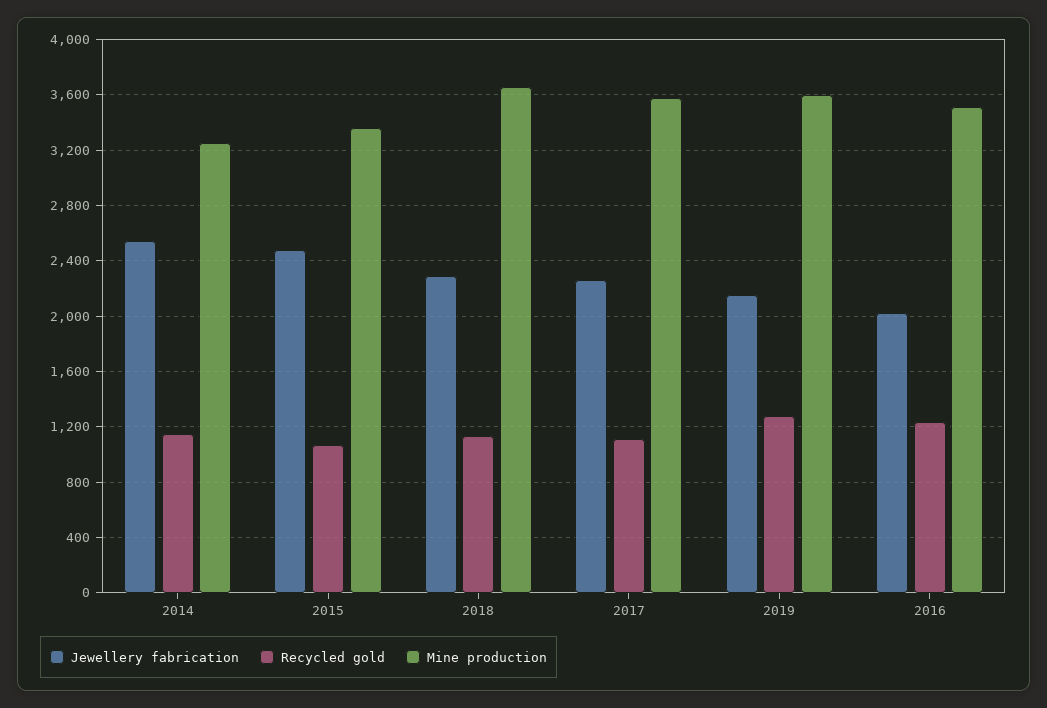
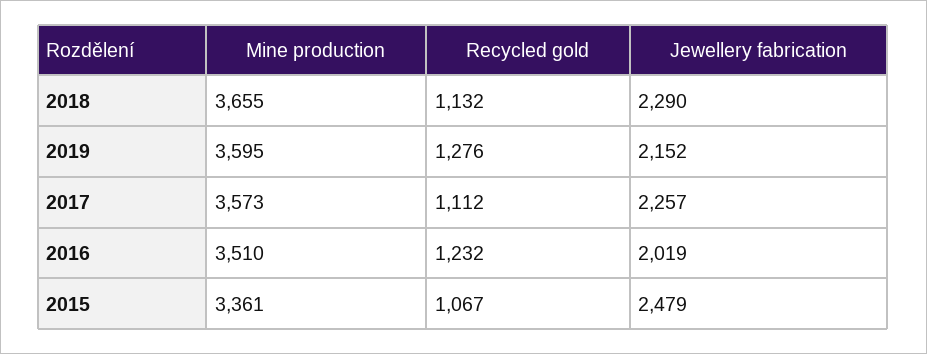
Jewellery fabrication, 2014: 2550 -> none
Recycled gold, 2014: 1150 -> none
Mine production, 2014: 3250 -> none

